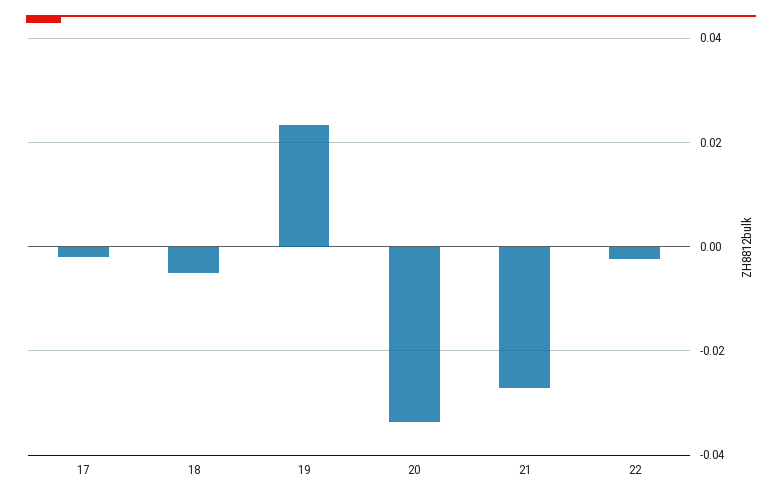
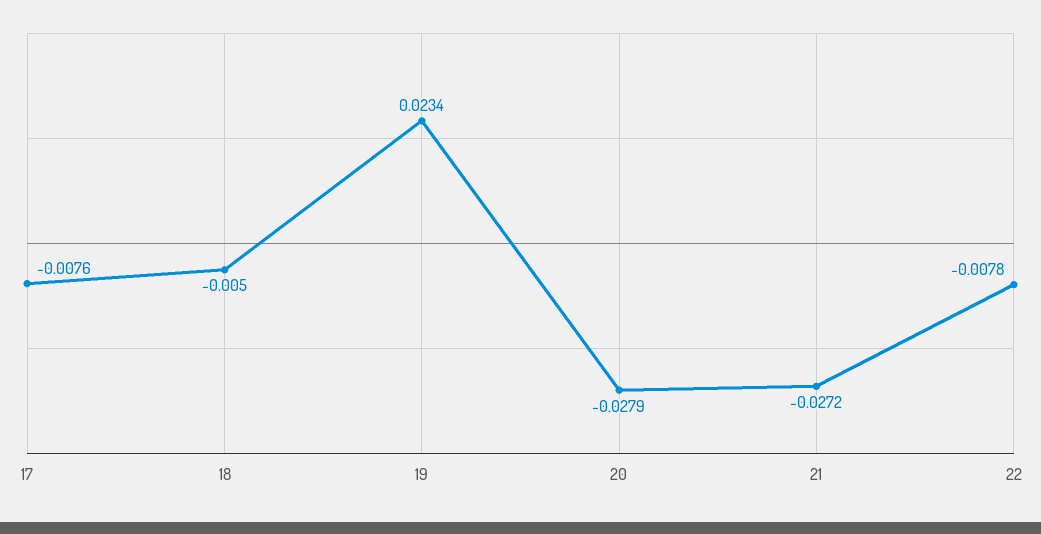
17: -0.002 -> -0.0076
20: -0.034 -> -0.0279
22: -0.002 -> -0.0078

